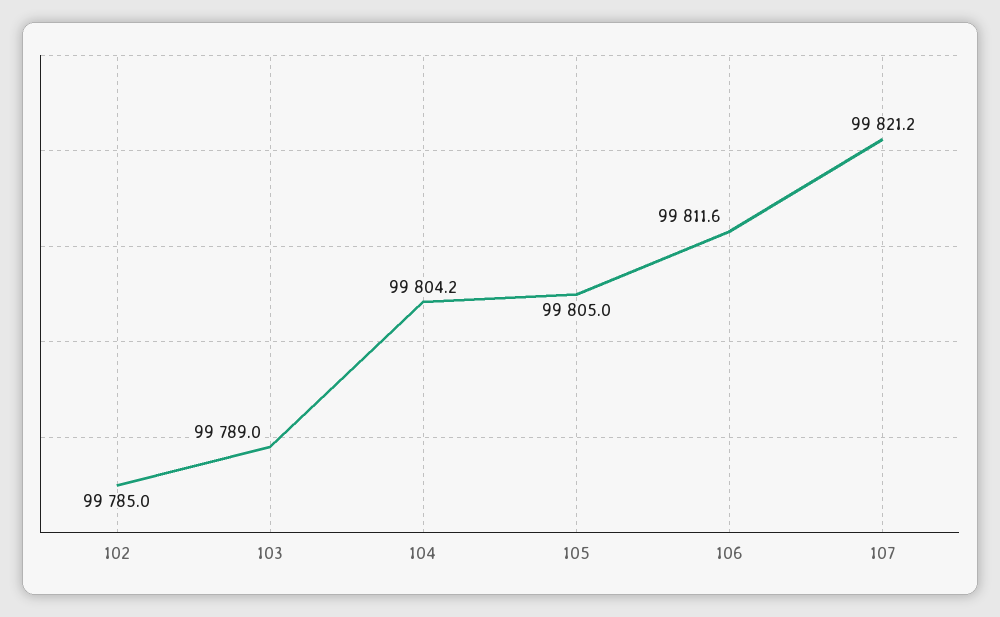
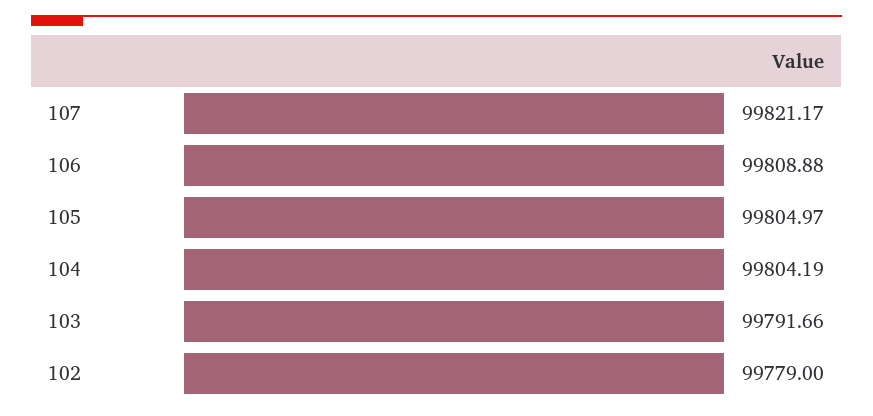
102: 99785 -> 99779
103: 99789 -> 99791.66
106: 99811.6 -> 99808.88

